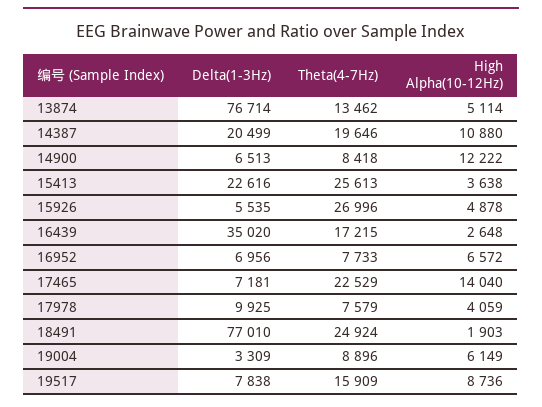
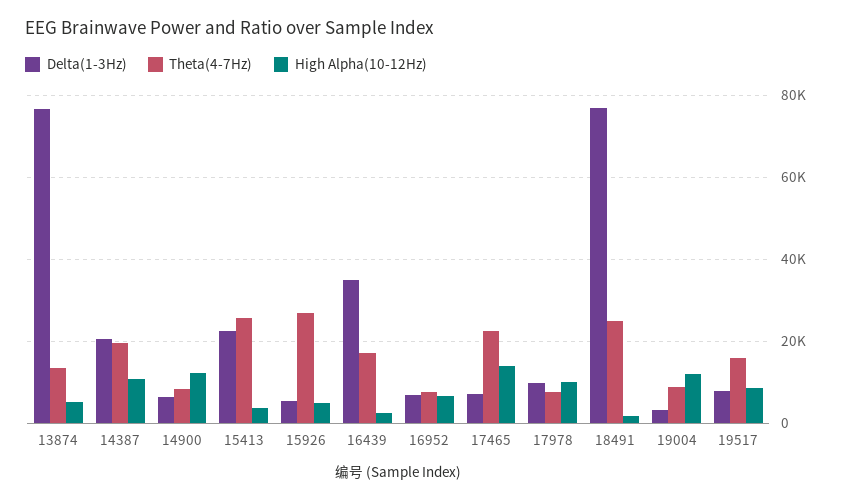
High Alpha(10-12Hz), 17978: 4059 -> 10000
High Alpha(10-12Hz), 19004: 6149 -> 12000

